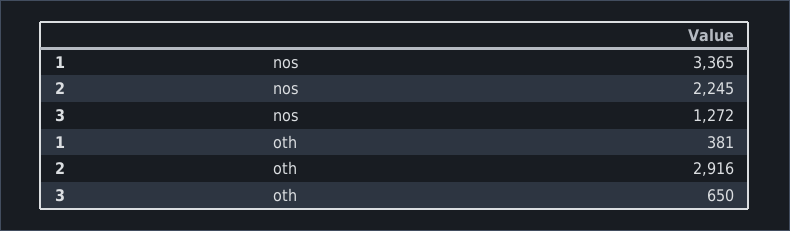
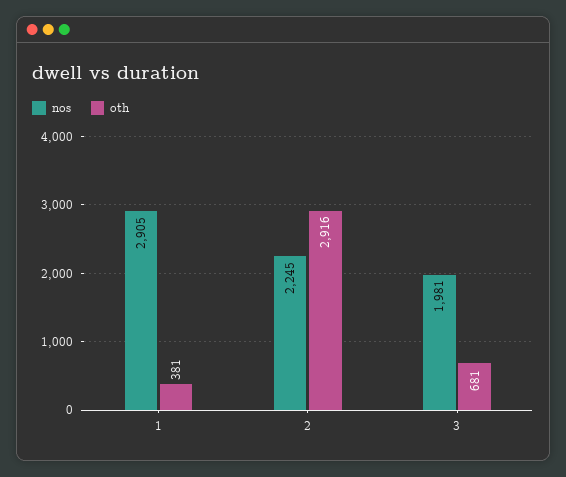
nos, 1: 3365 -> 2905
nos, 3: 1272 -> 1981
oth, 3: 650 -> 681

